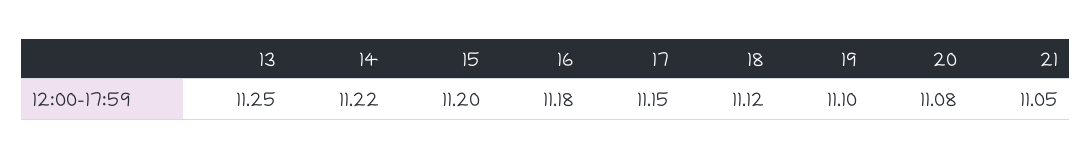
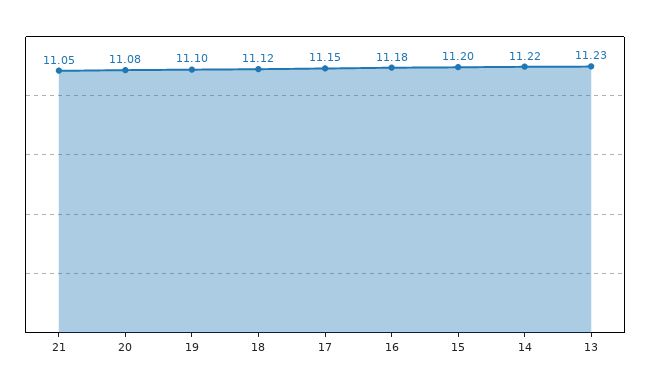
13: 11.25 -> 11.23

